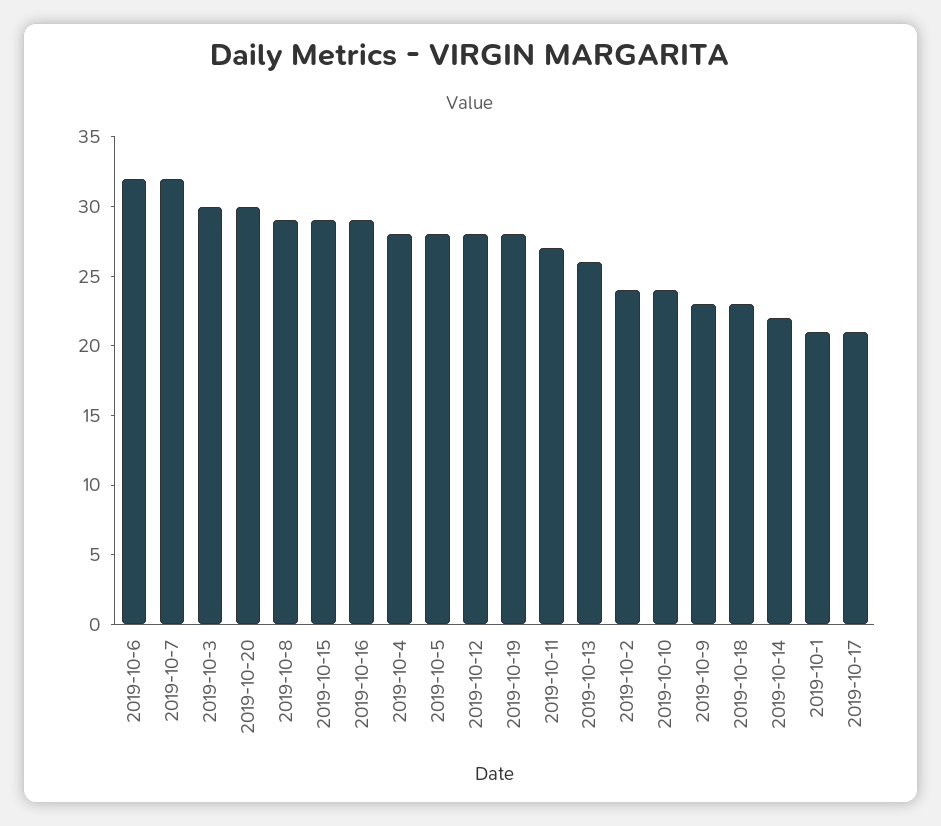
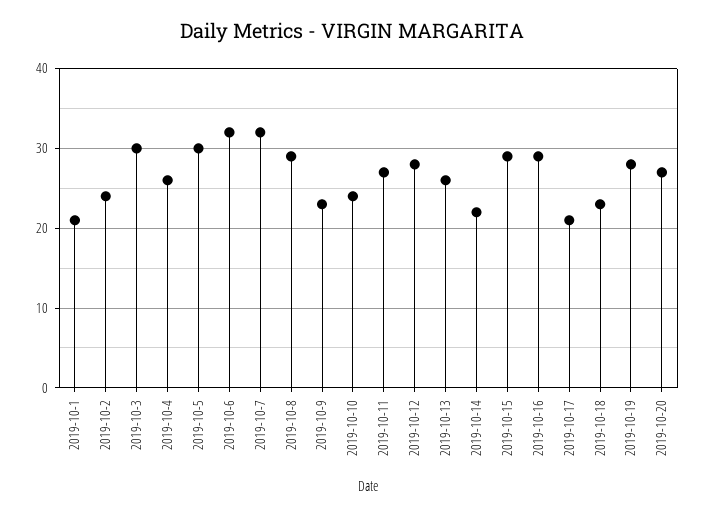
2019-10-20: 30 -> 27
2019-10-4: 28 -> 26
2019-10-5: 28 -> 30

